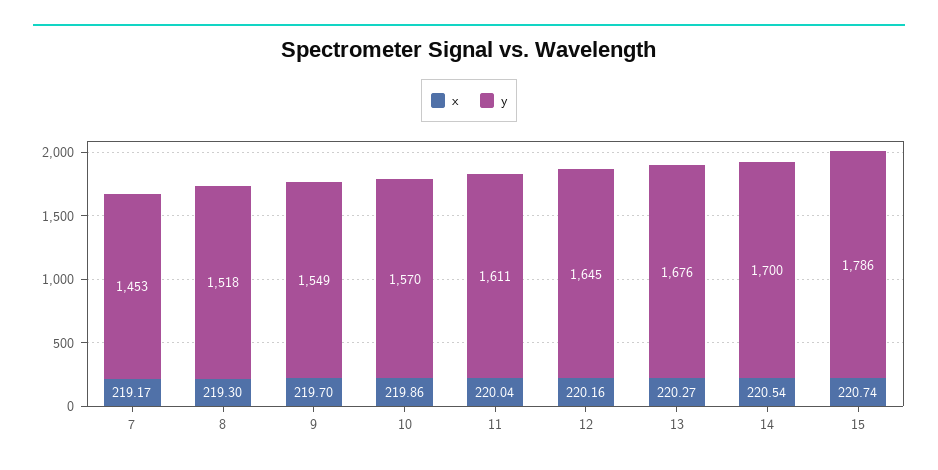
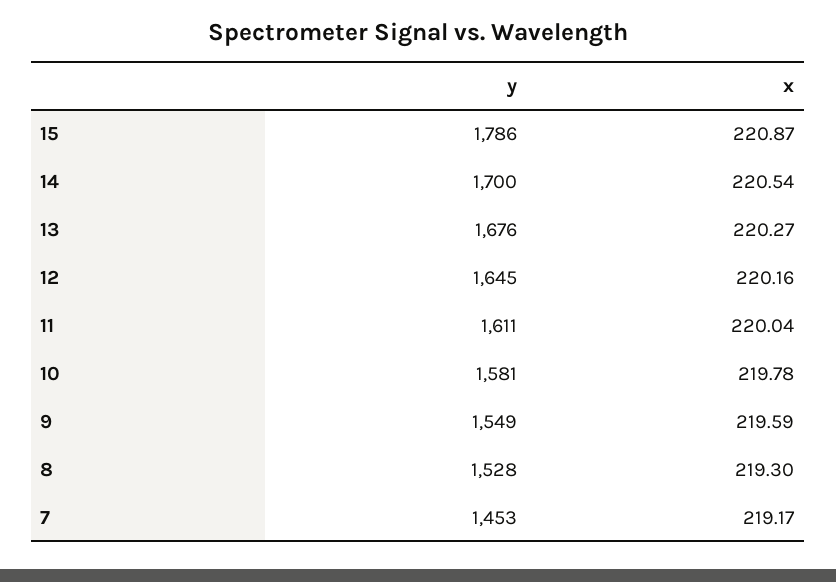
y, 8: 1518 -> 1528
x, 9: 219.7 -> 219.59
x, 10: 219.86 -> 219.78
y, 10: 1570 -> 1581
x, 15: 220.74 -> 220.87

